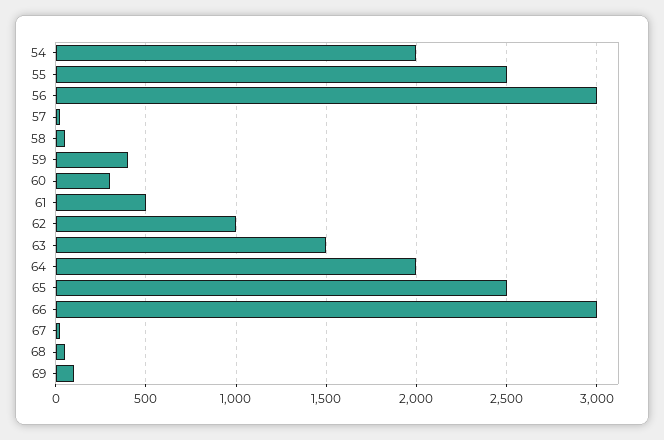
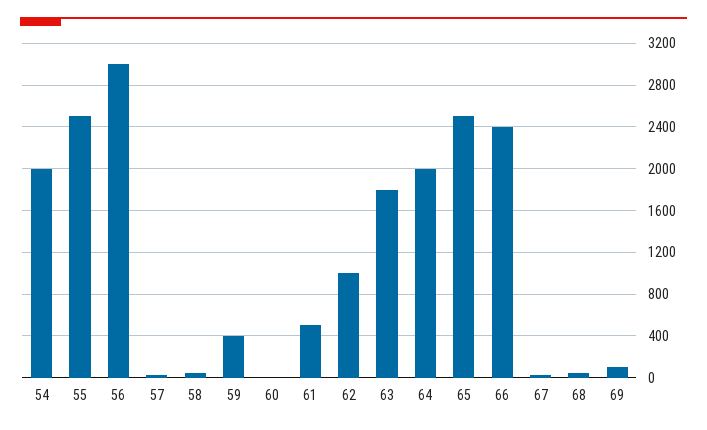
60: 300 -> 0
63: 1500 -> 1800
66: 3000 -> 2400

